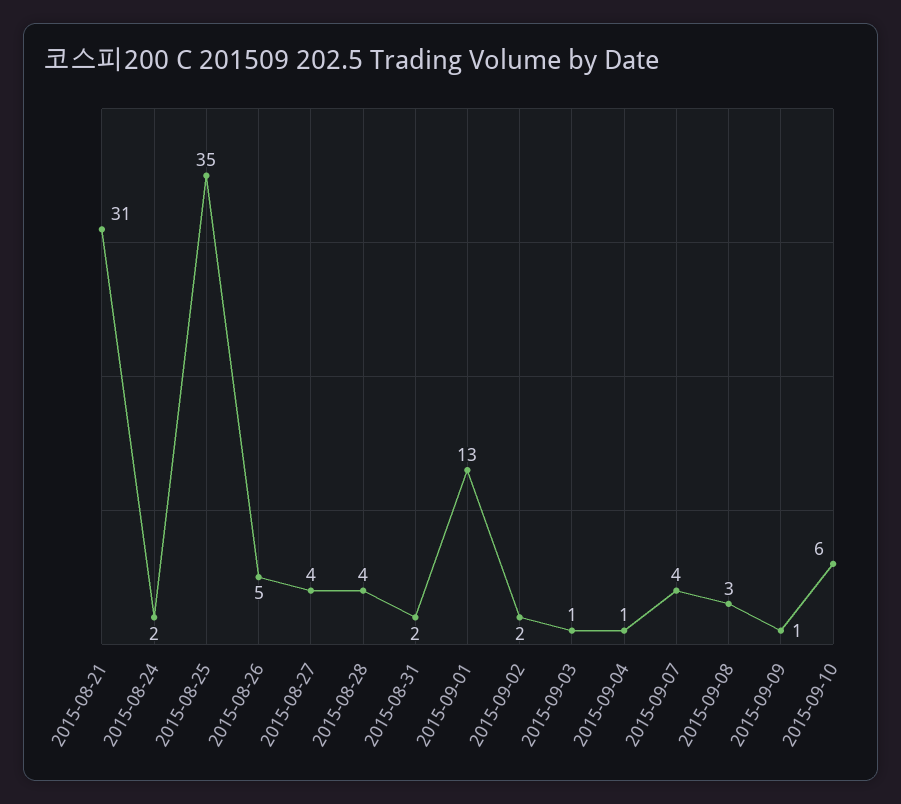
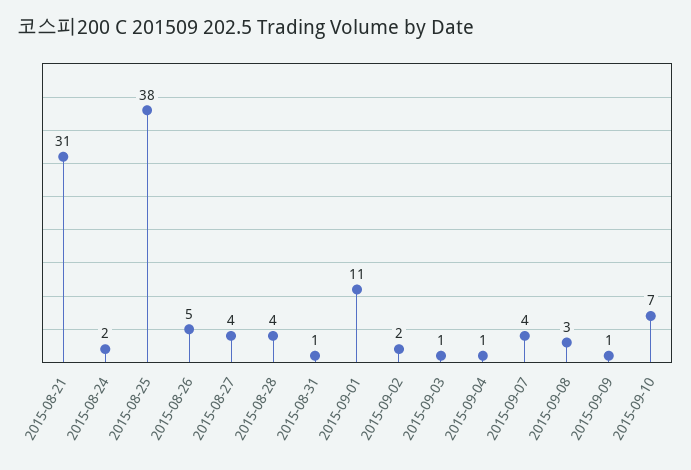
2015-08-25: 35 -> 38
2015-08-31: 2 -> 1
2015-09-01: 13 -> 11
2015-09-10: 6 -> 7

